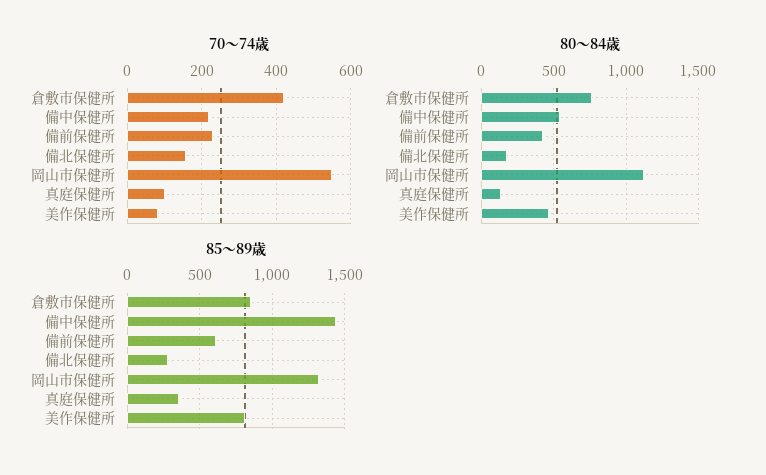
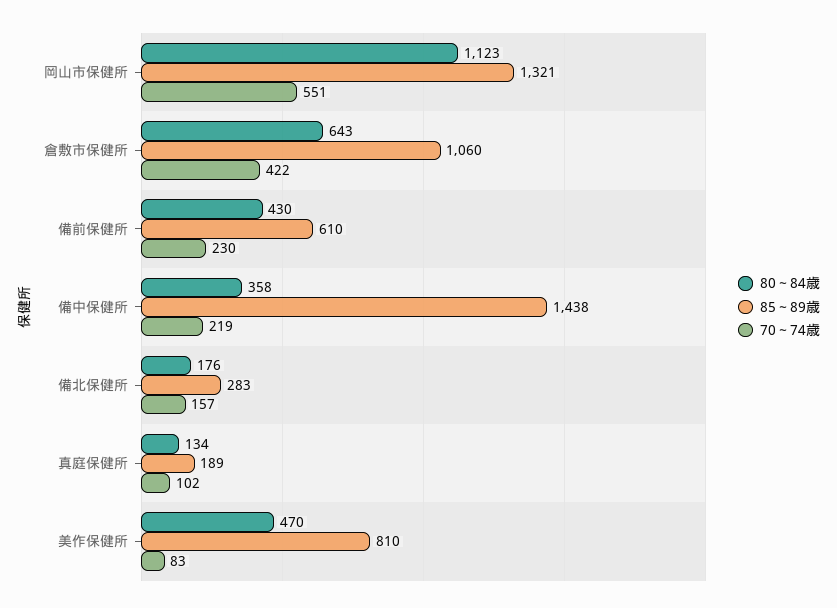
80～84歳, 倉敷市保健所: 750 -> 643
80～84歳, 備中保健所: 550 -> 358
85～89歳, 倉敷市保健所: 850 -> 1060
85～89歳, 真庭保健所: 350 -> 189

